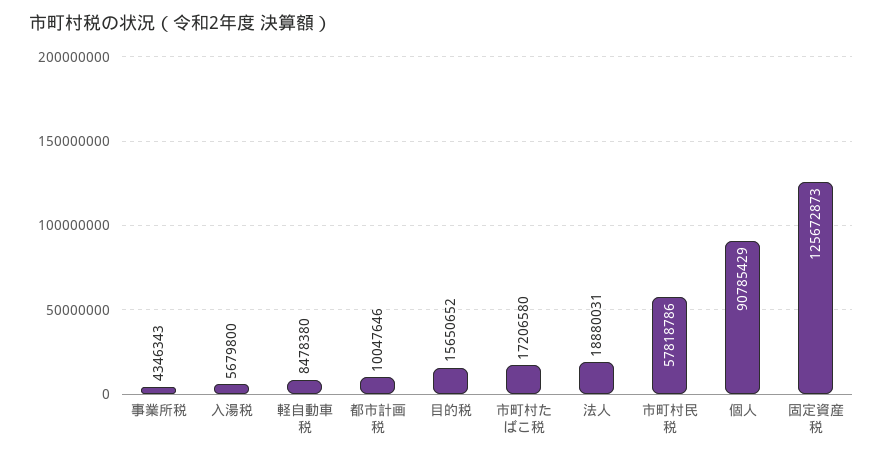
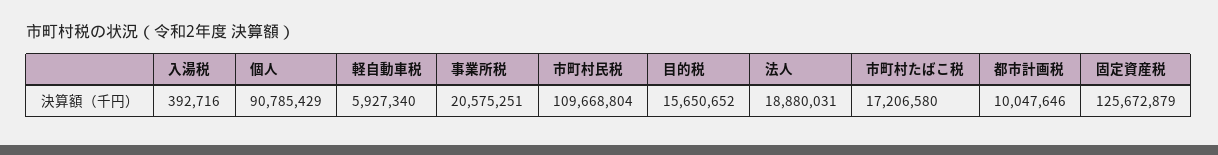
事業所税: 4346343 -> 20575251
入湯税: 5679800 -> 392716
軽自動車税: 8478380 -> 5927340
市町村民税: 57818786 -> 109668804
固定資産税: 125672873 -> 125672879

